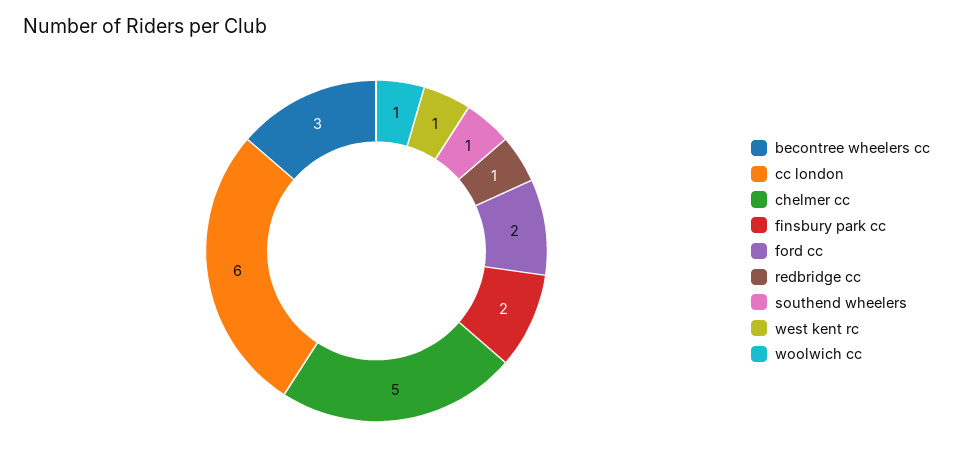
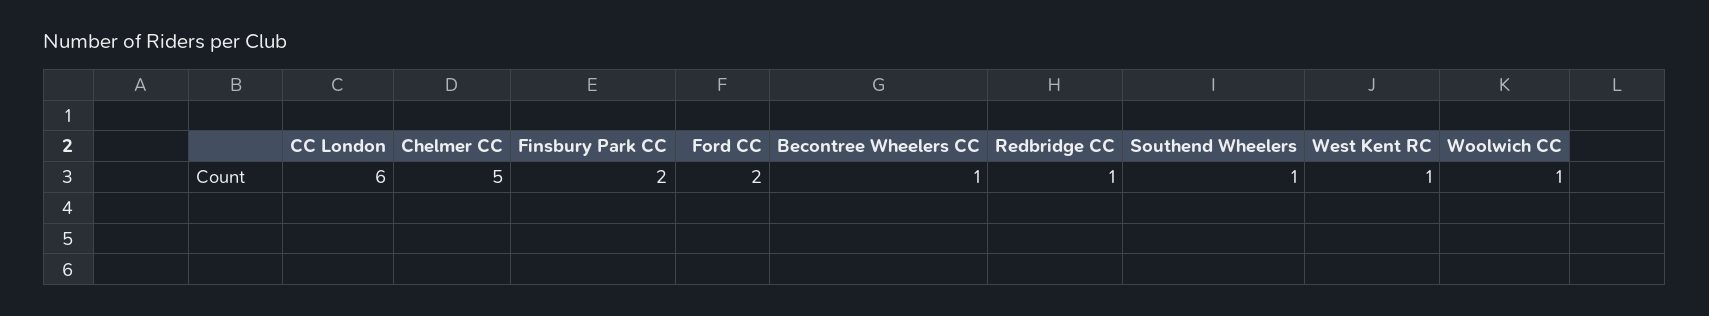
becontree wheelers cc: 3 -> 1

